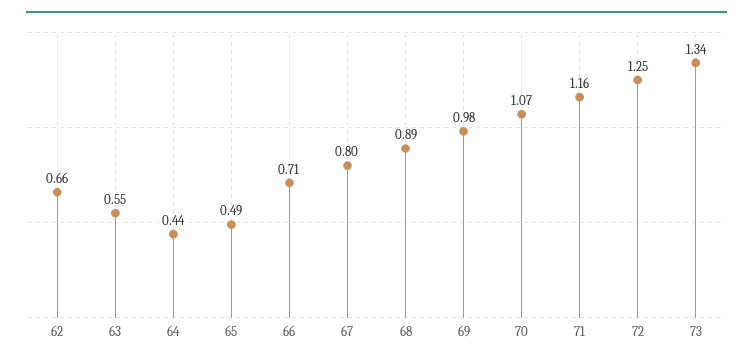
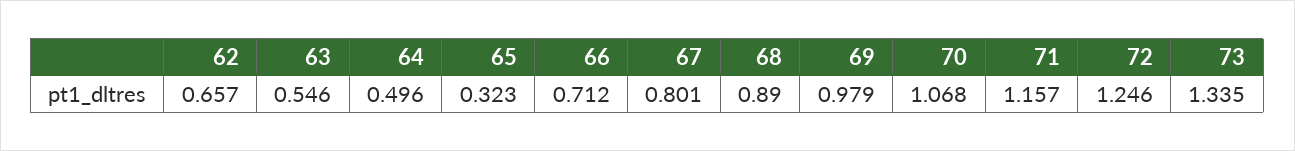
64: 0.44 -> 0.496
65: 0.49 -> 0.323

